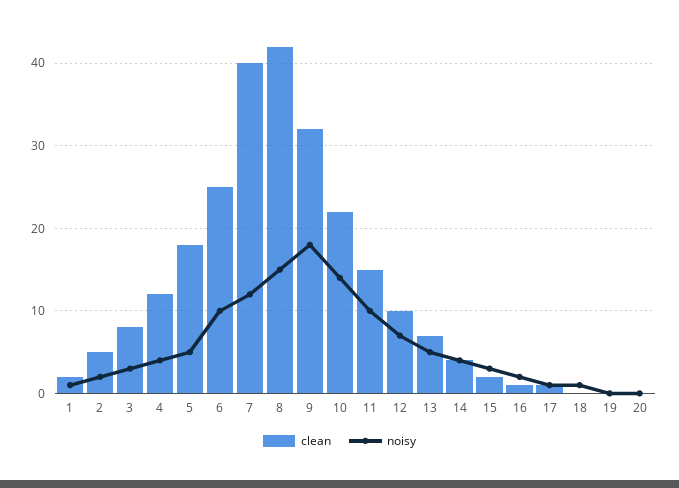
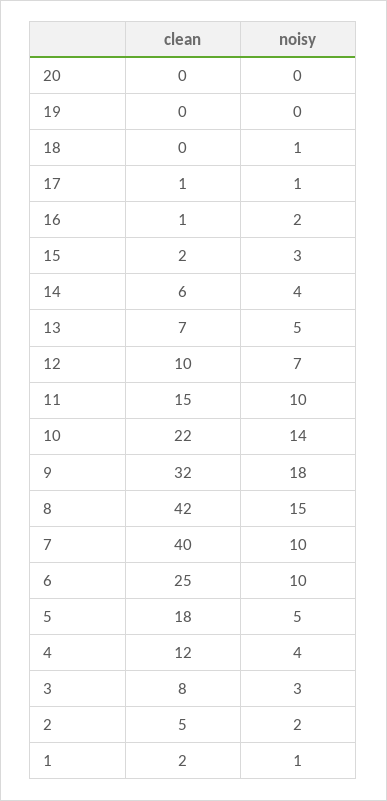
noisy, 7: 12 -> 10
clean, 14: 4 -> 6

